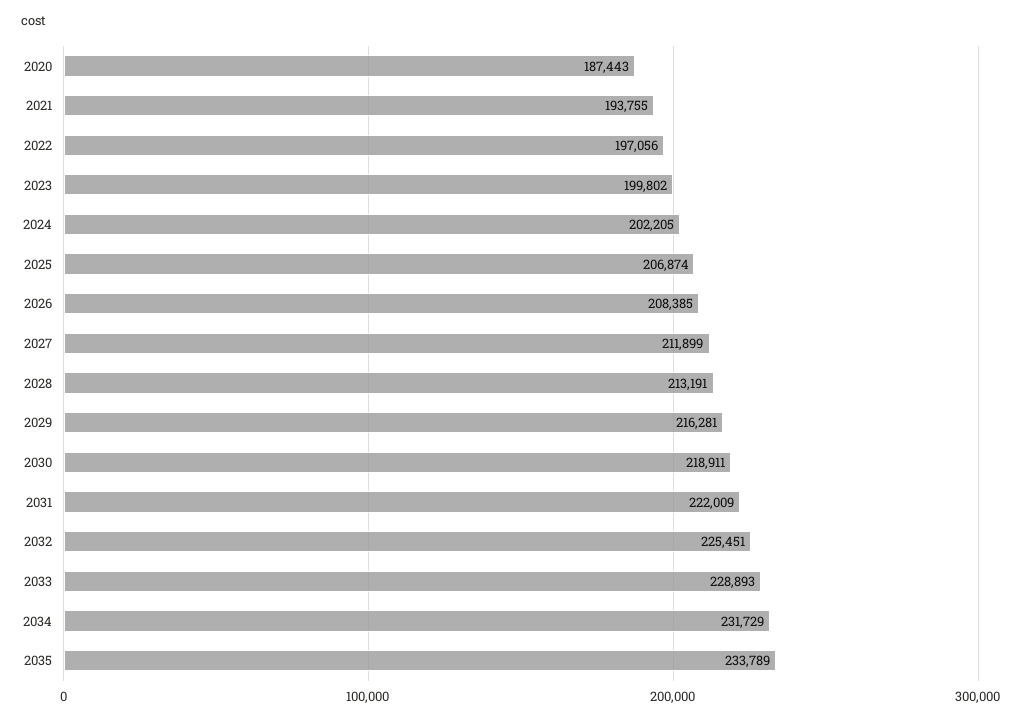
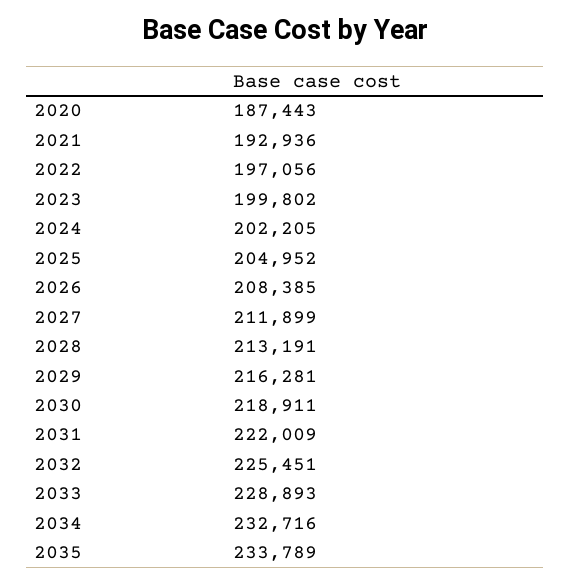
2021: 193755 -> 192936
2025: 206874 -> 204952
2034: 231729 -> 232716

